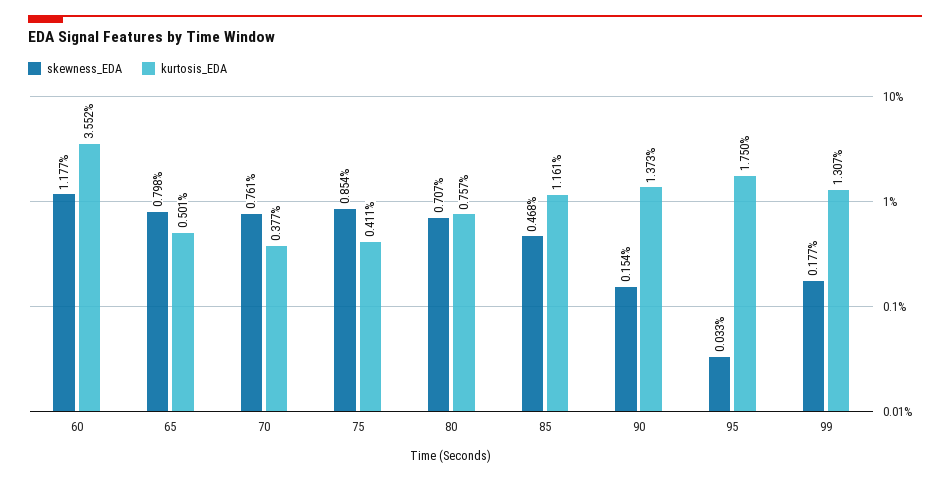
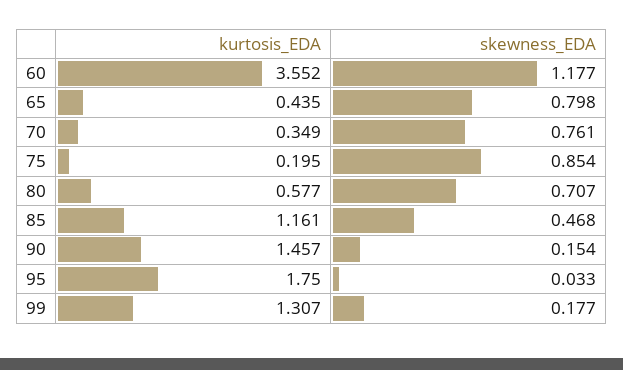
kurtosis_EDA, 65: 0.501 -> 0.435
kurtosis_EDA, 70: 0.377 -> 0.349
kurtosis_EDA, 75: 0.411 -> 0.195
kurtosis_EDA, 80: 0.757 -> 0.577
kurtosis_EDA, 90: 1.373 -> 1.457

